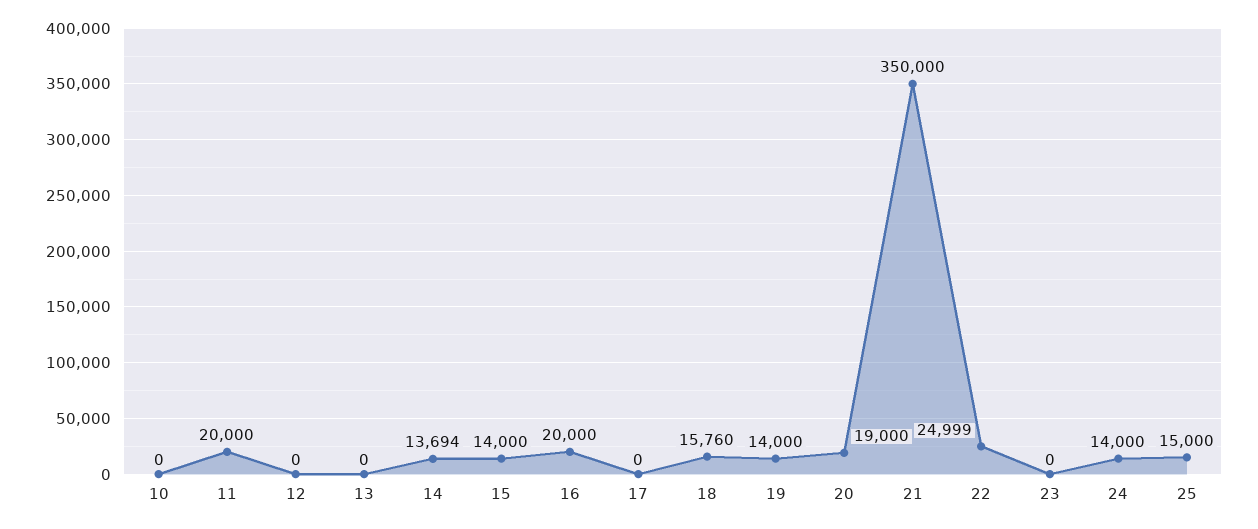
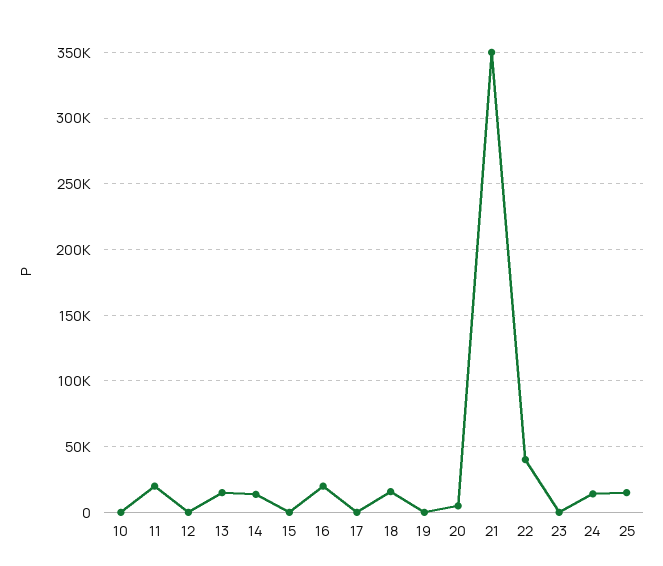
13: 0 -> 15000
15: 14000 -> 0
19: 14000 -> 0
20: 19000 -> 5000
22: 24999 -> 40000

